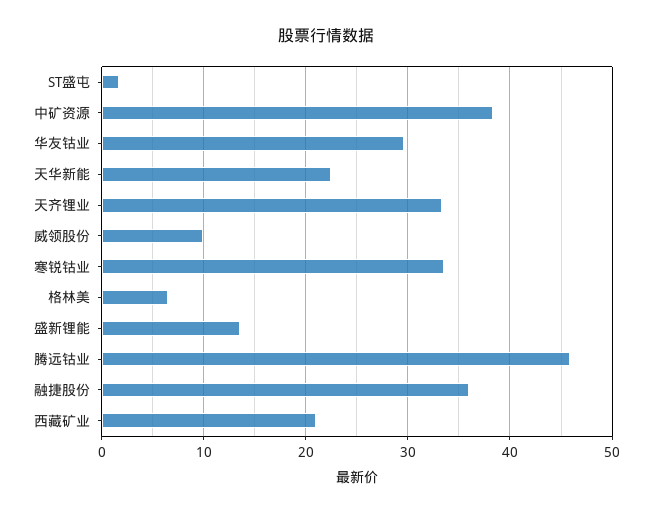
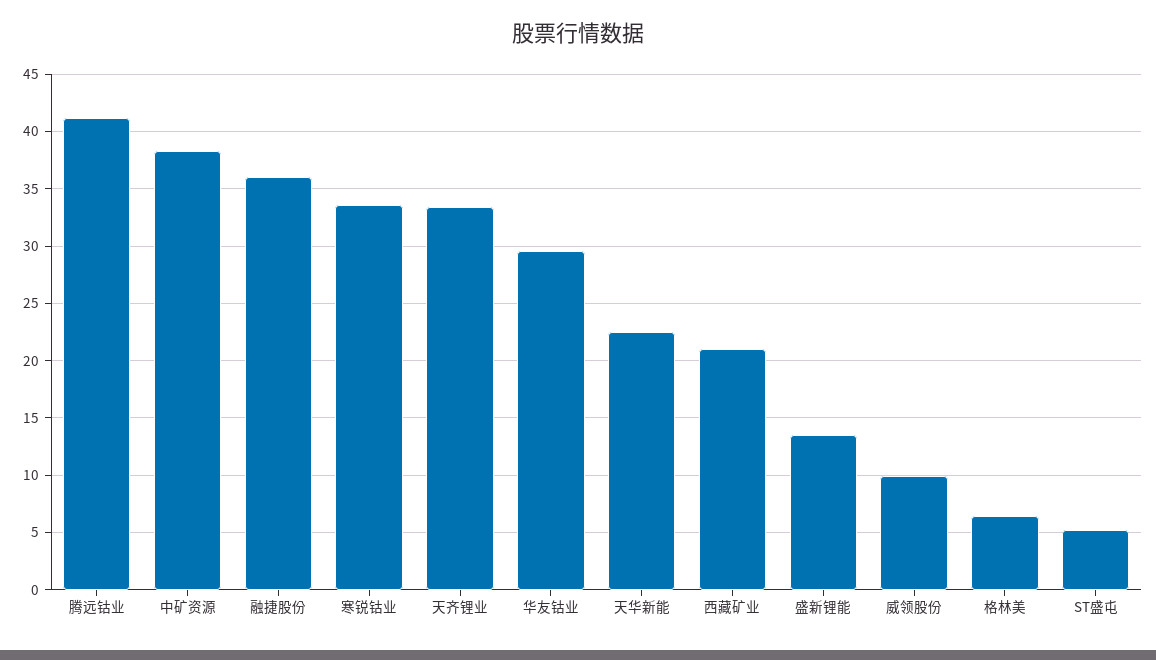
ST盛屯: 2 -> 5
腾远钴业: 46 -> 41

